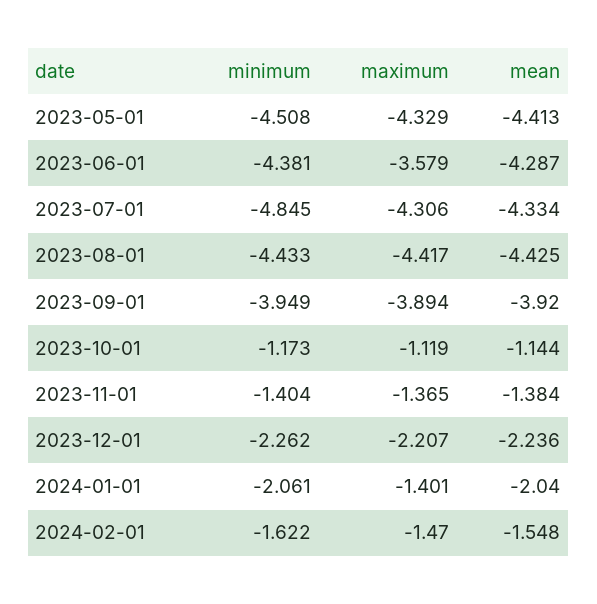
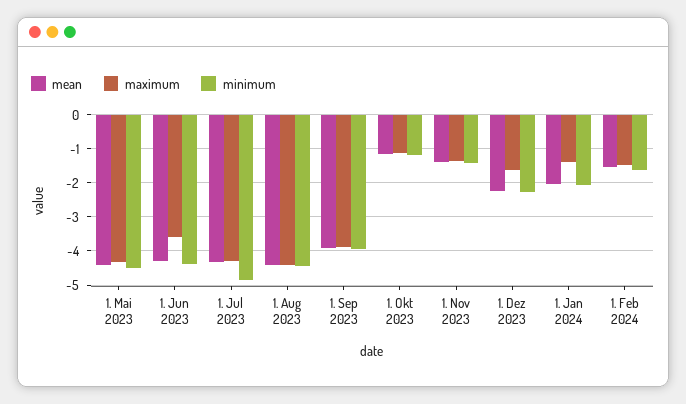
maximum, 2023-12-01: -2.207 -> -1.6

